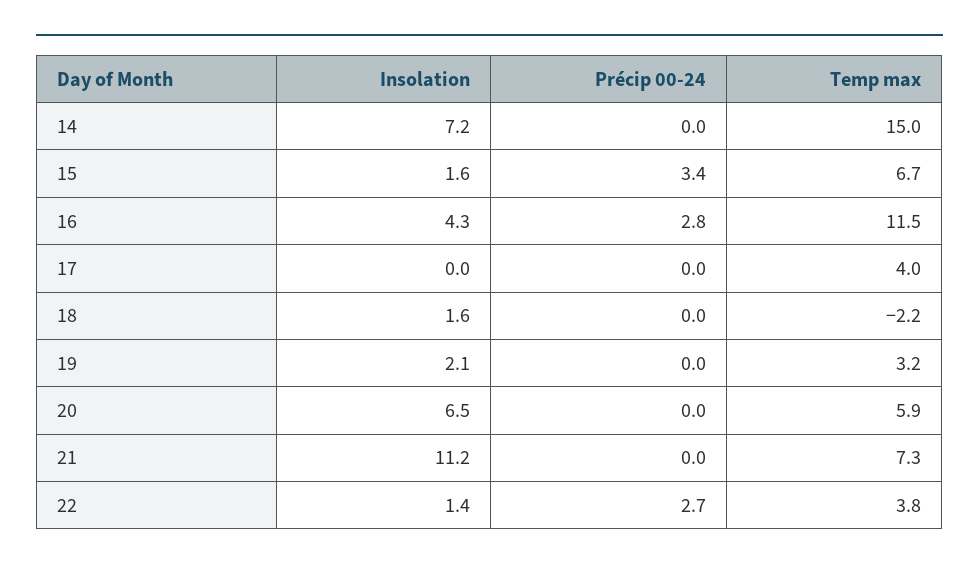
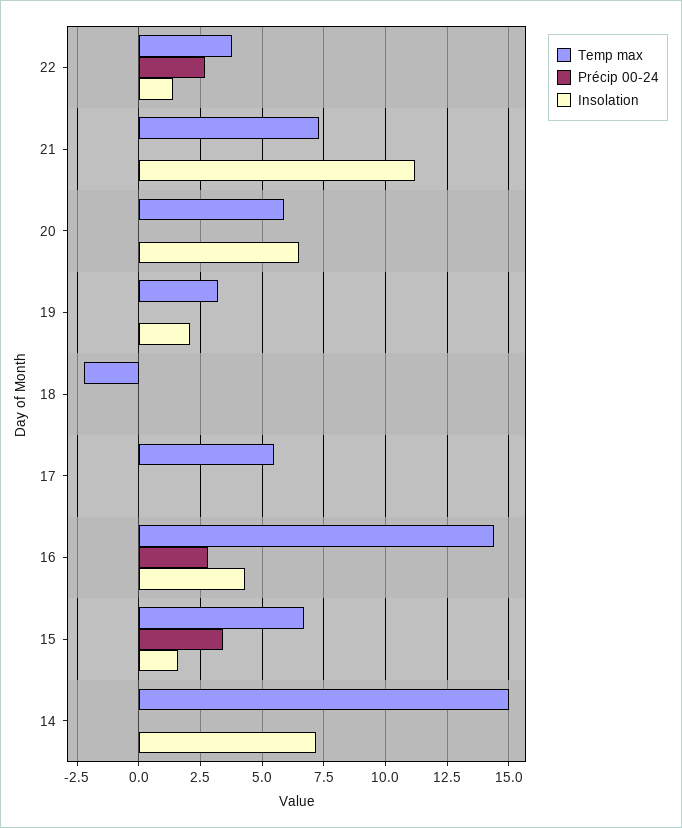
Temp max, 16: 11.5 -> 14.5
Temp max, 17: 4 -> 5.5
Insolation, 18: 1.6 -> 0

